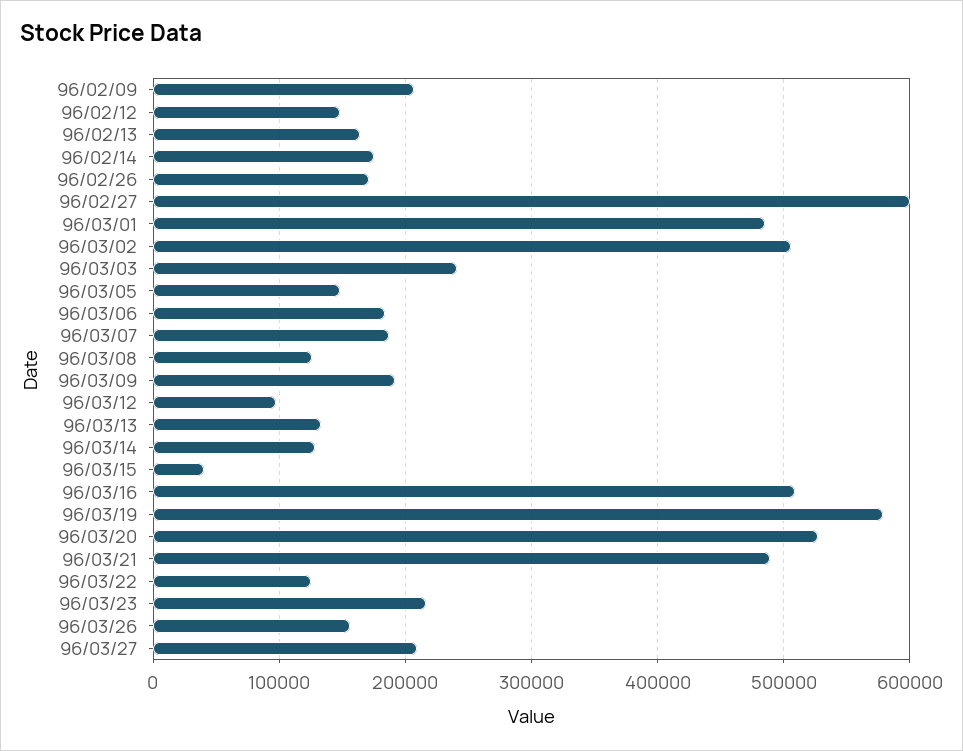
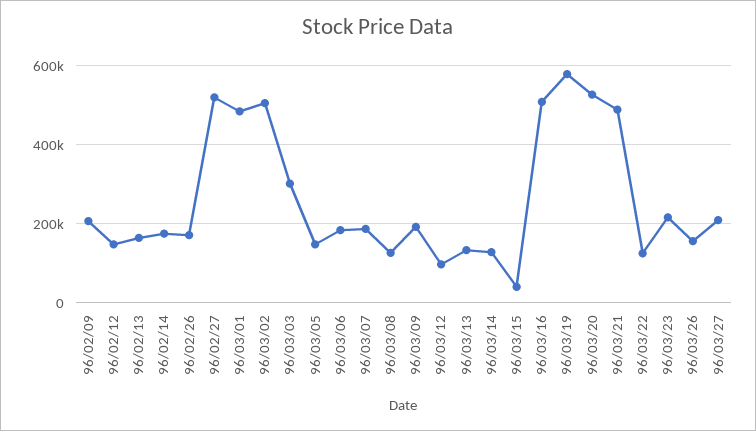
96/02/27: 600000 -> 520000
96/03/03: 240000 -> 300000

